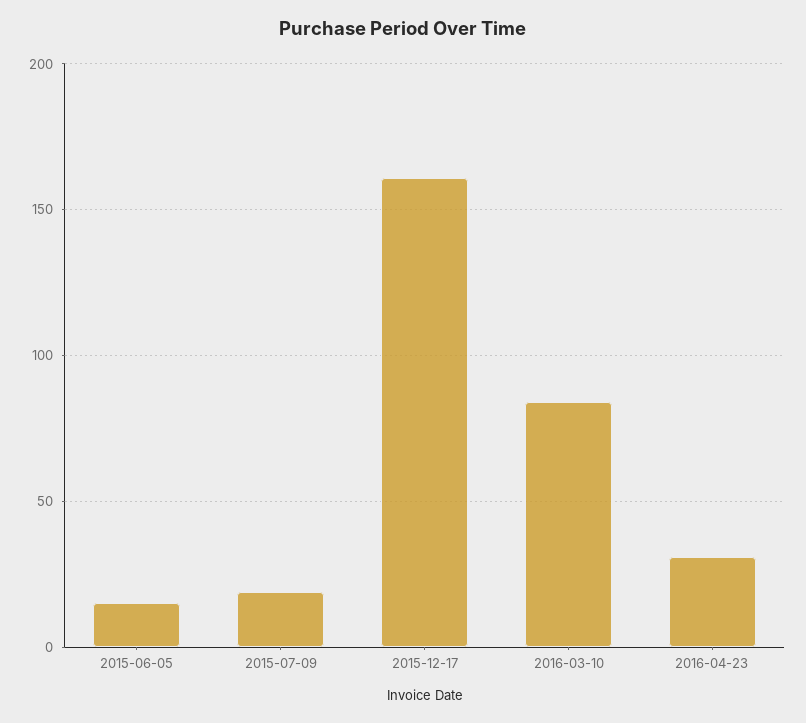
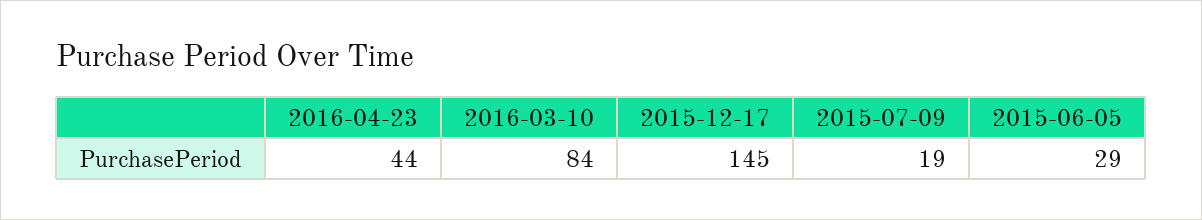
2015-06-05: 15 -> 29
2015-12-17: 160 -> 145
2016-04-23: 30 -> 44

